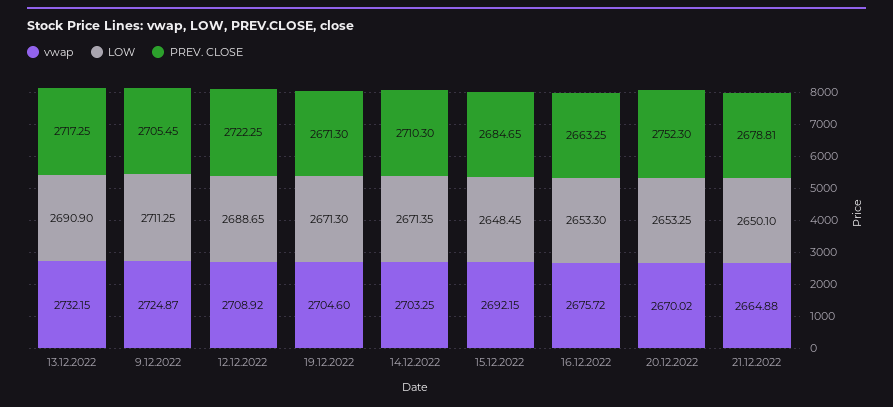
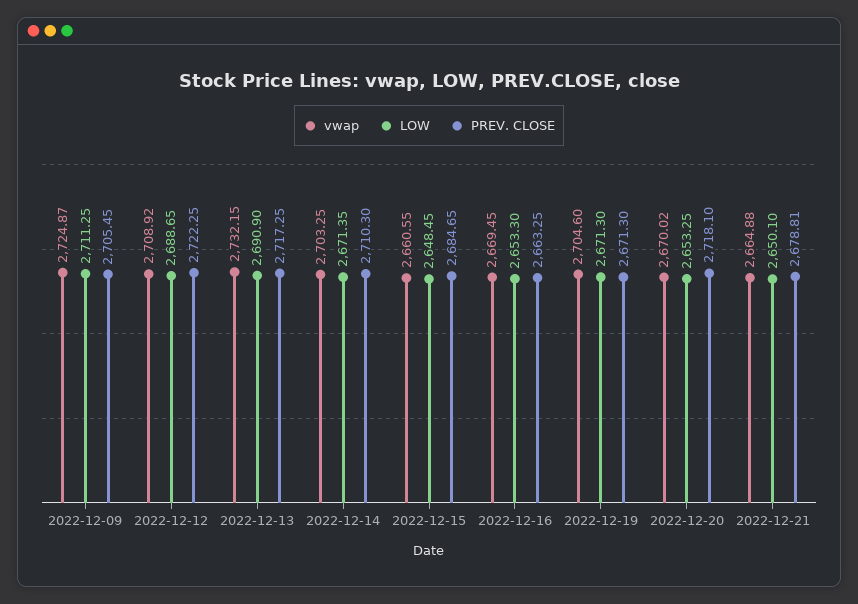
vwap, 15.12.2022: 2692.15 -> 2660.55
vwap, 16.12.2022: 2675.72 -> 2669.45
PREV. CLOSE, 20.12.2022: 2752.3 -> 2718.1

